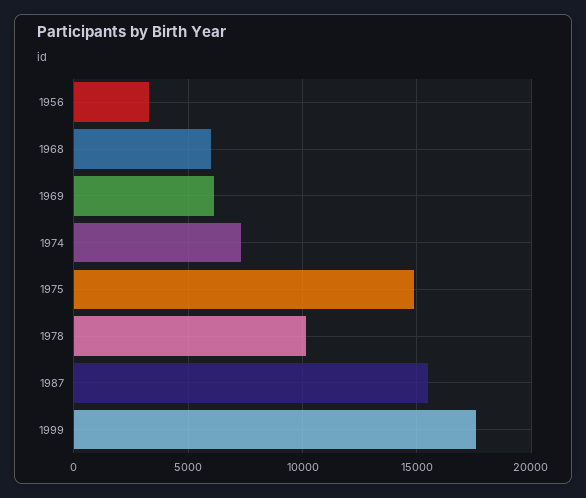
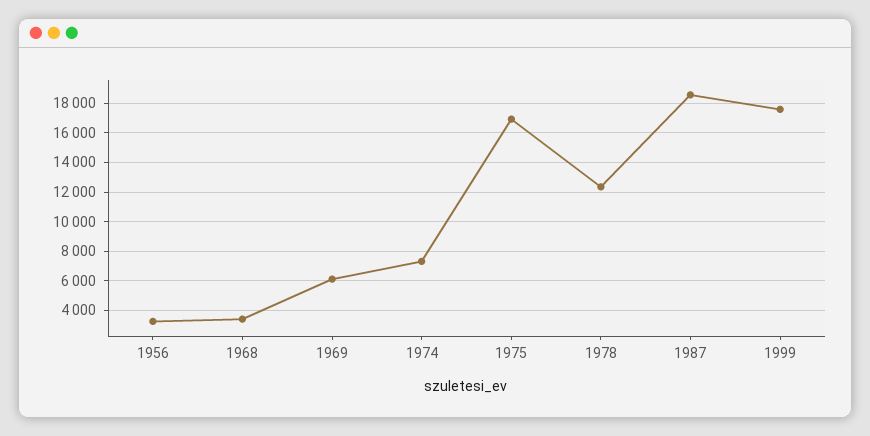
1968: 6000 -> 3500
1975: 15000 -> 17000
1978: 10000 -> 12500
1987: 15500 -> 18500

